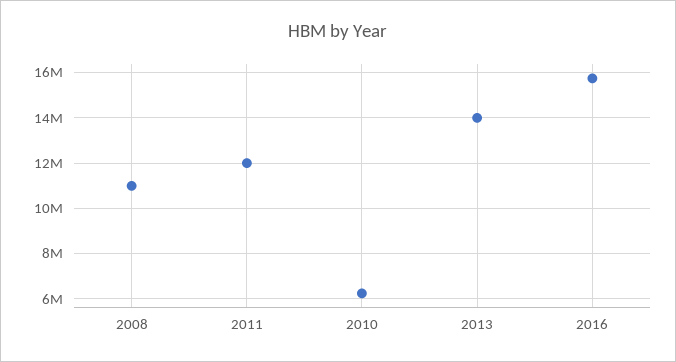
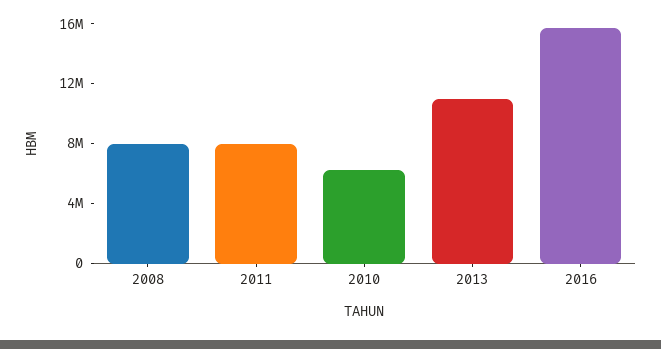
2008: 11000000 -> 8000000
2011: 12000000 -> 8000000
2013: 14000000 -> 11000000

